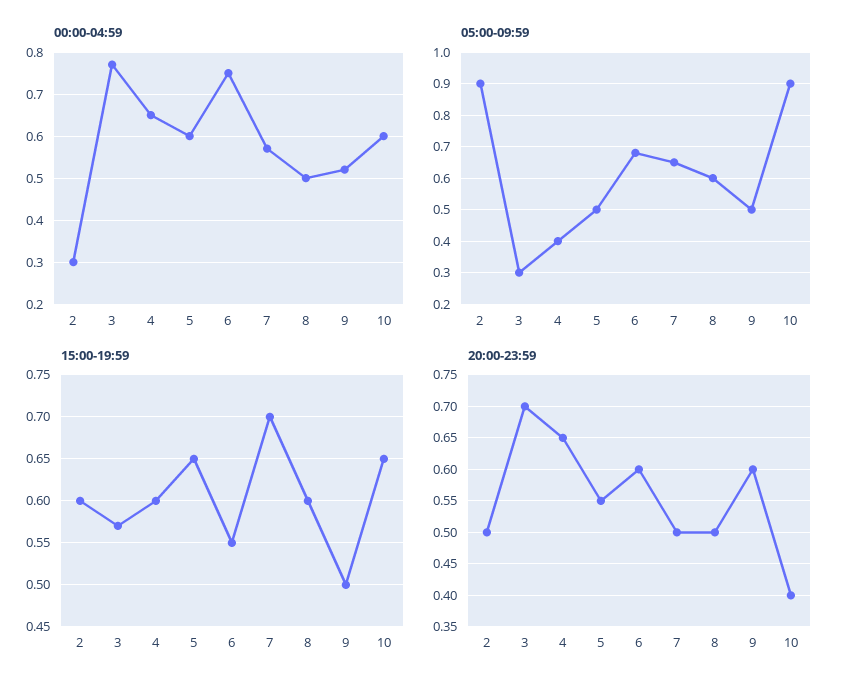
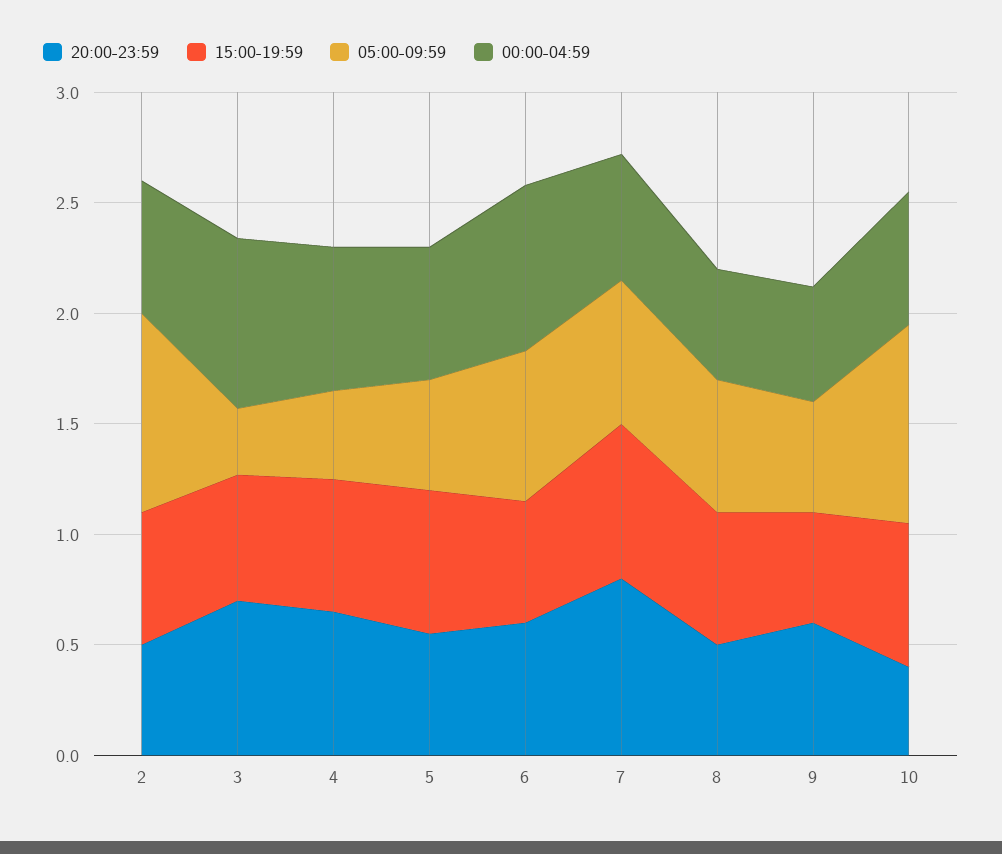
00:00-04:59, 2: 0.3 -> 0.6
20:00-23:59, 7: 0.5 -> 0.8

